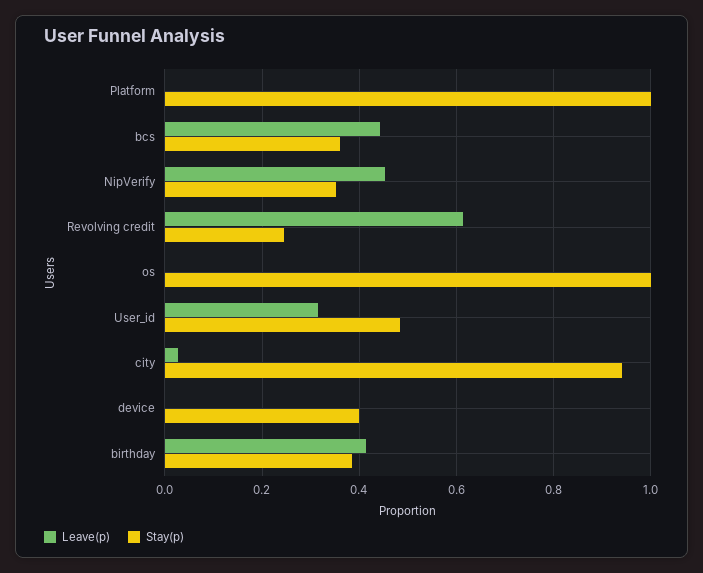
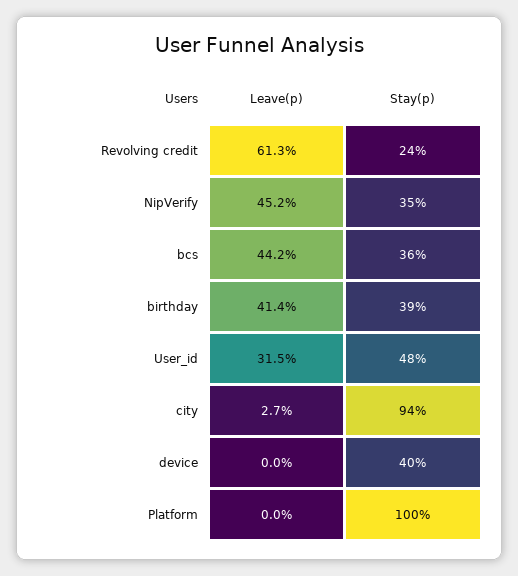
Leave(p), os: 0 -> none
Stay(p), os: 1 -> none

